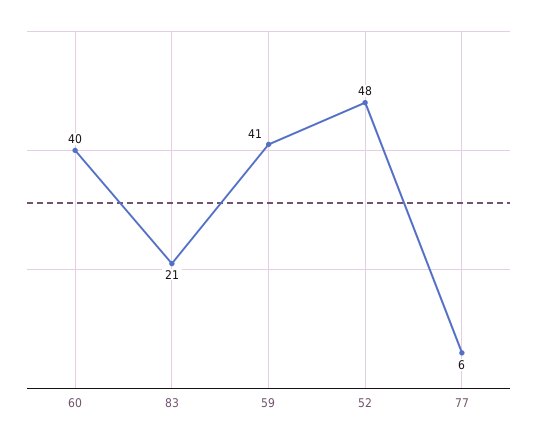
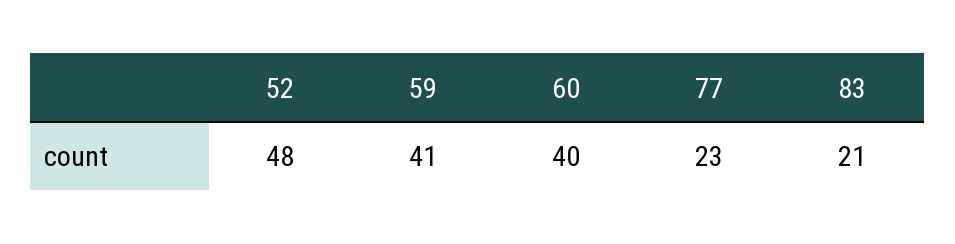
77: 6 -> 23

